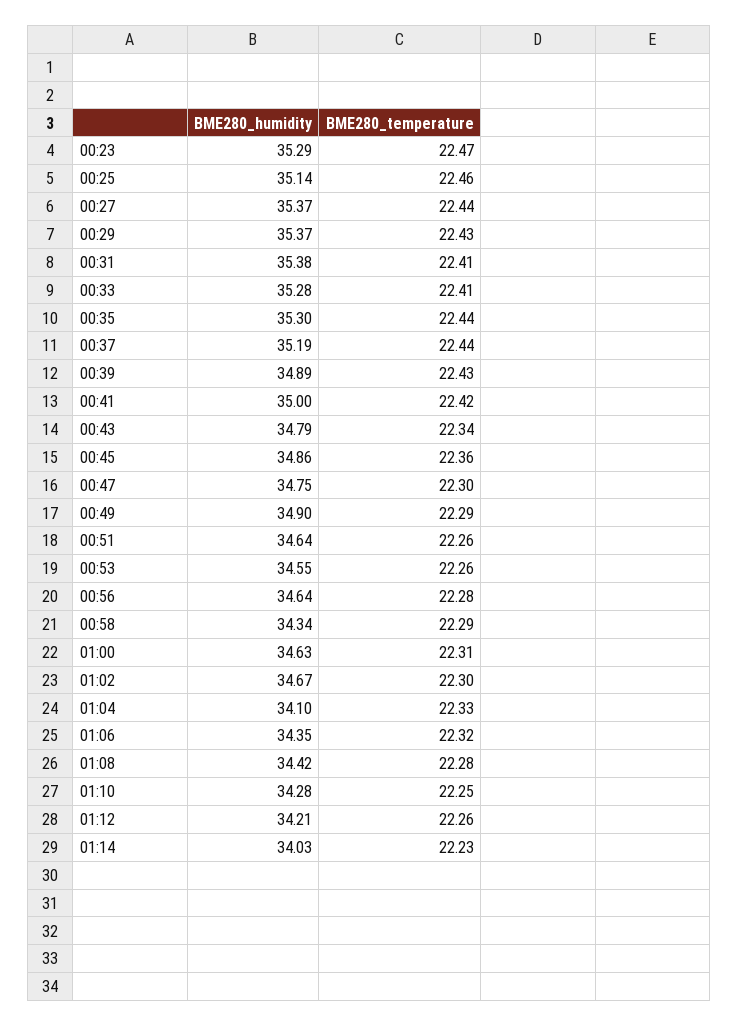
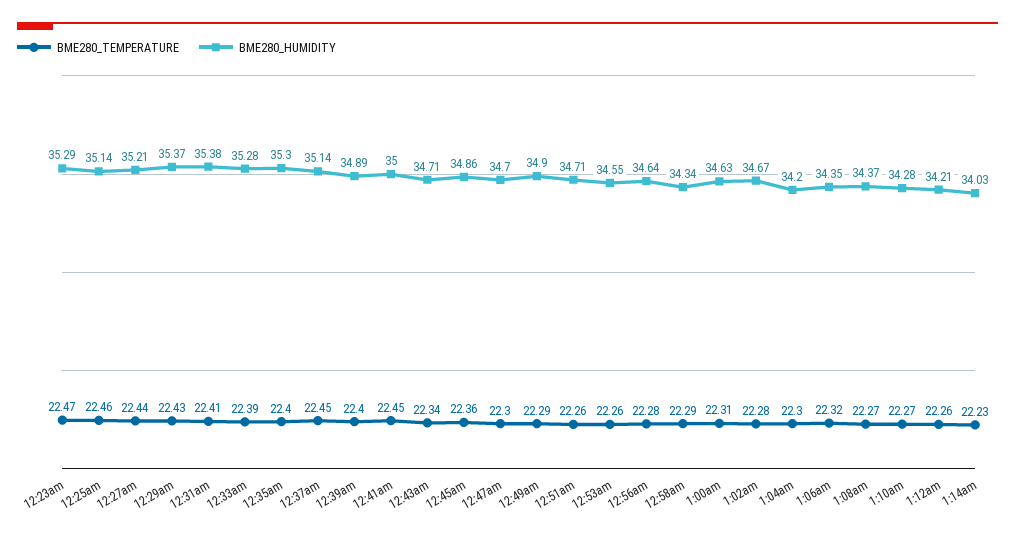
BME280_humidity, 00:27: 35.37 -> 35.21
BME280_temperature, 00:33: 22.41 -> 22.39
BME280_temperature, 00:35: 22.44 -> 22.4
BME280_humidity, 00:37: 35.19 -> 35.14
BME280_temperature, 00:37: 22.44 -> 22.45
BME280_temperature, 00:39: 22.43 -> 22.4
BME280_temperature, 00:41: 22.42 -> 22.45
BME280_humidity, 00:43: 34.79 -> 34.71
BME280_humidity, 00:47: 34.75 -> 34.7
BME280_humidity, 00:51: 34.64 -> 34.71
BME280_temperature, 01:02: 22.3 -> 22.28
BME280_humidity, 01:04: 34.1 -> 34.2
BME280_temperature, 01:04: 22.33 -> 22.3
BME280_humidity, 01:08: 34.42 -> 34.37
BME280_temperature, 01:08: 22.28 -> 22.27
BME280_temperature, 01:10: 22.25 -> 22.27

